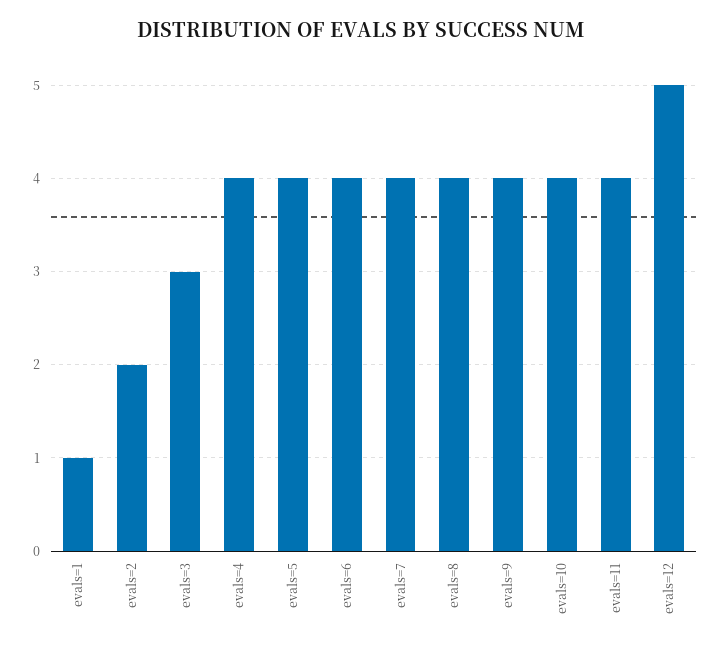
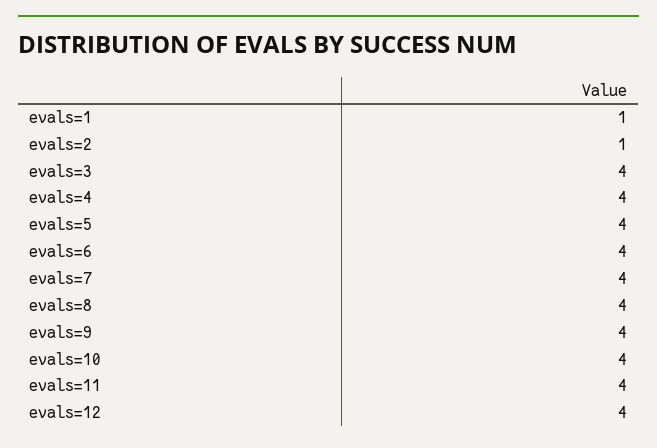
evals=2: 2 -> 1
evals=3: 3 -> 4
evals=12: 5 -> 4

